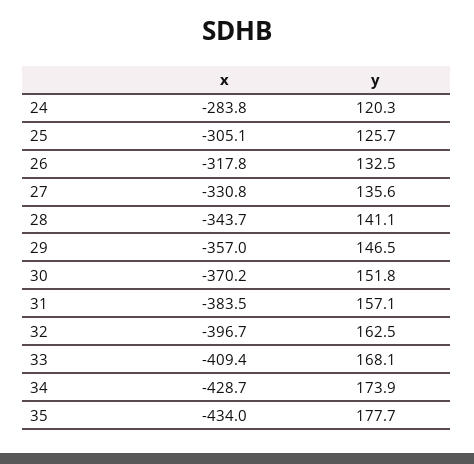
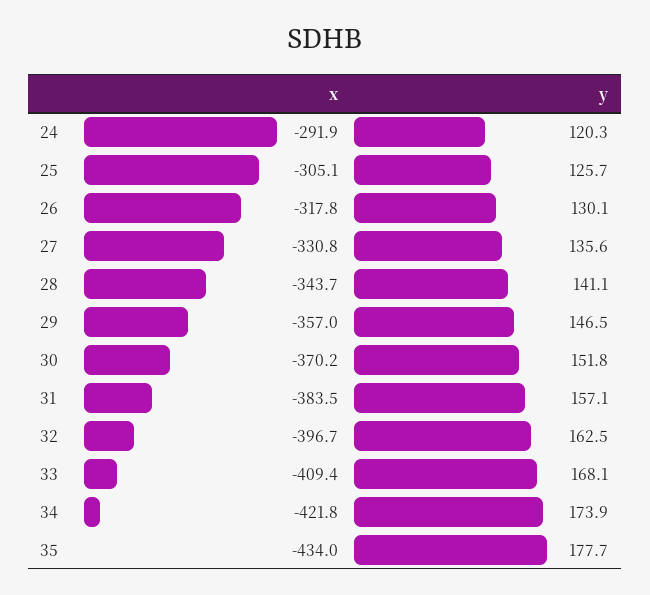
x, 24: -283.8 -> -291.9
y, 26: 132.5 -> 130.1
x, 34: -428.7 -> -421.8

